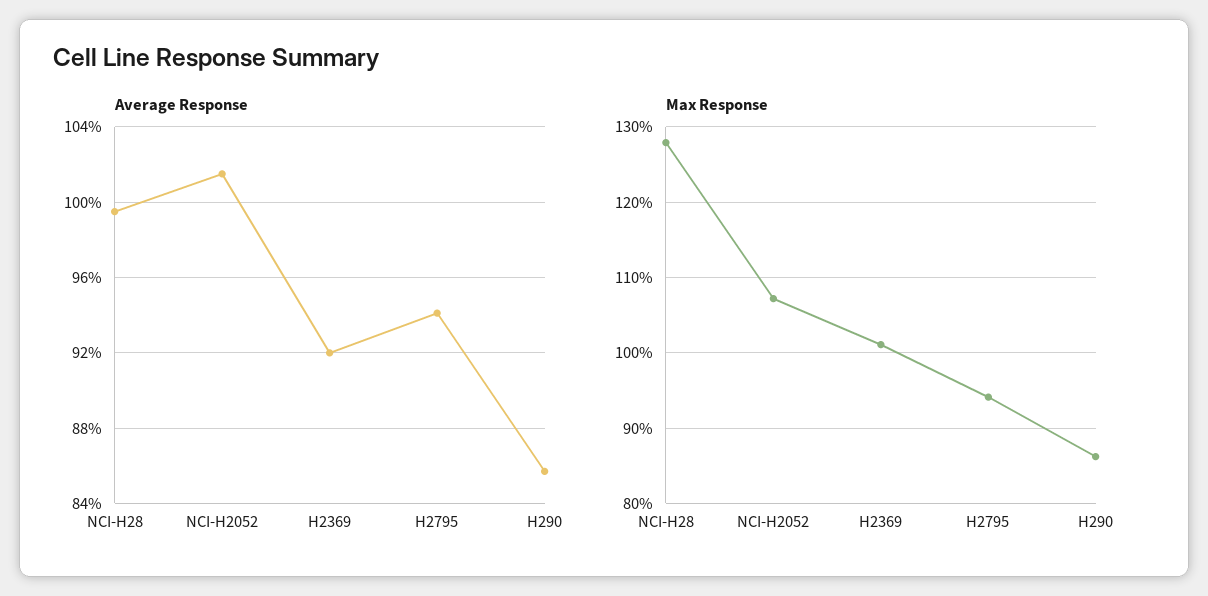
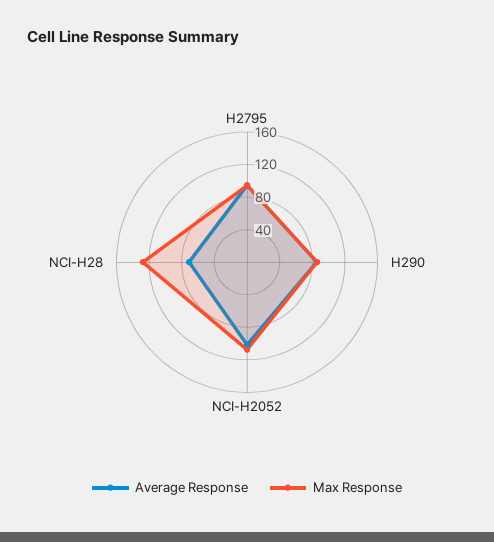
Average Response, NCI-H28: 99.5 -> 70
Average Response, H2369: 92 -> none
Max Response, H2369: 101 -> none

